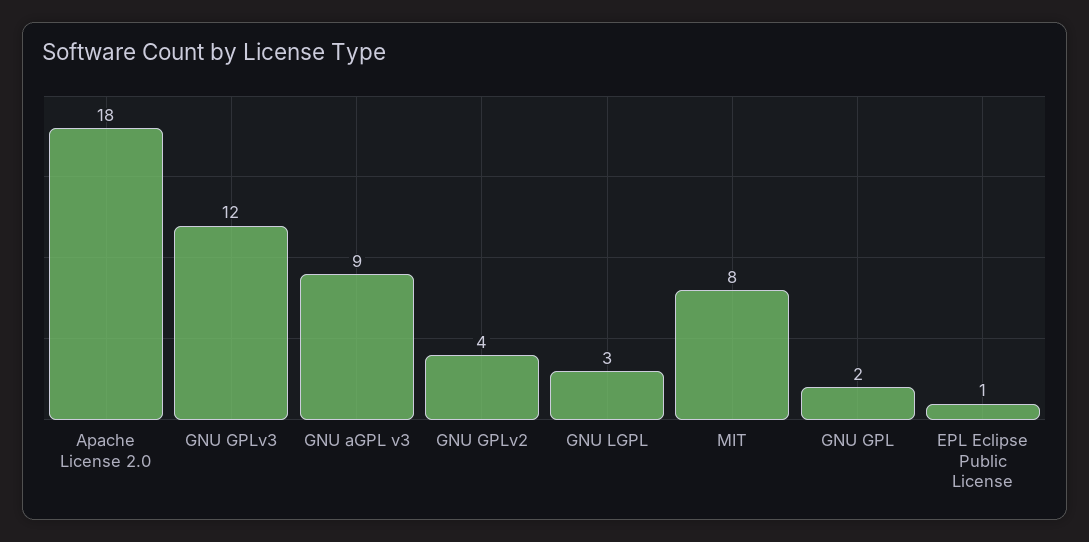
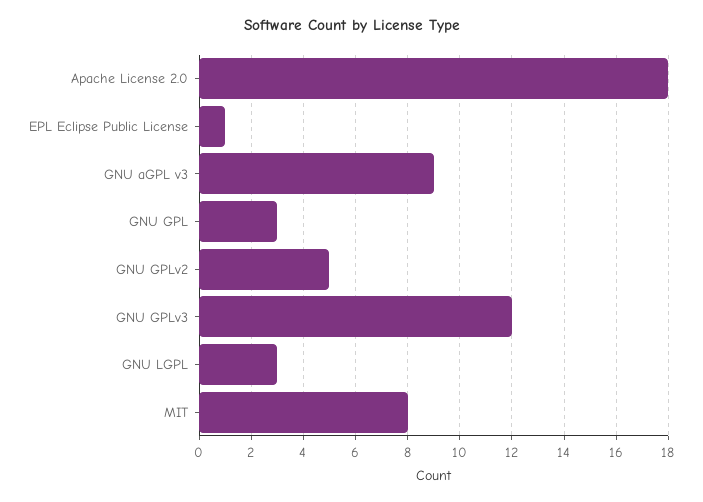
GNU GPLv2: 4 -> 5
GNU GPL: 2 -> 3

